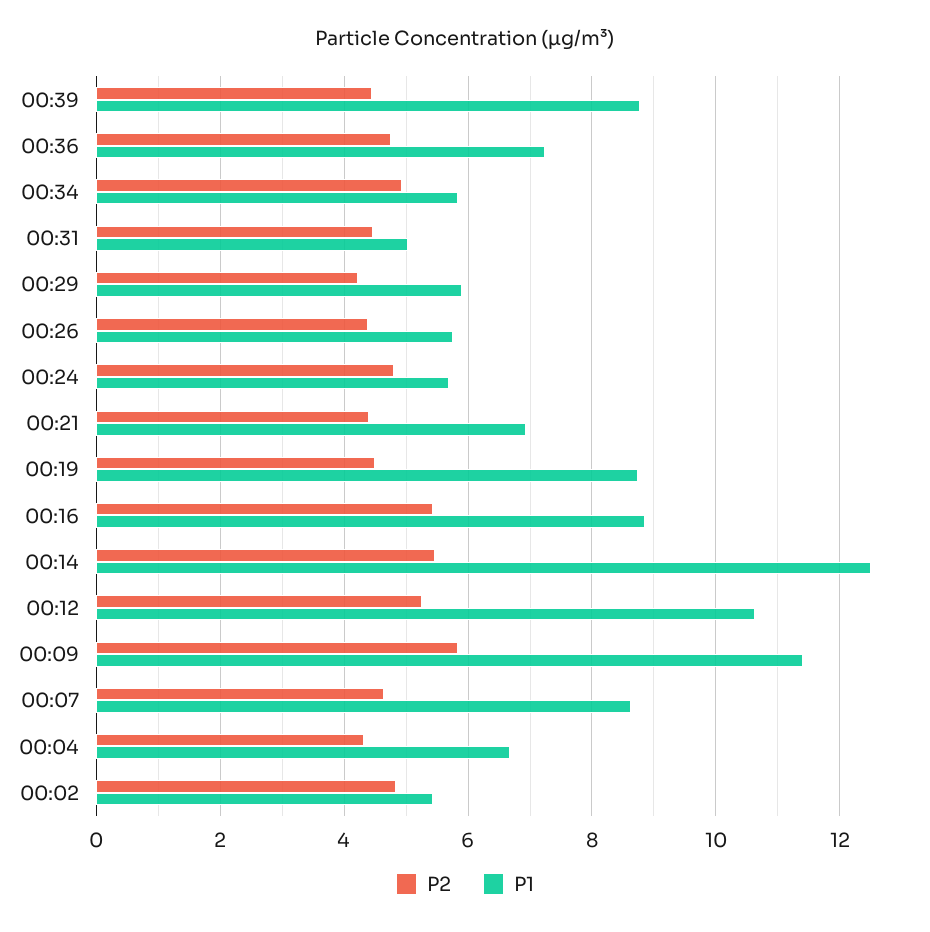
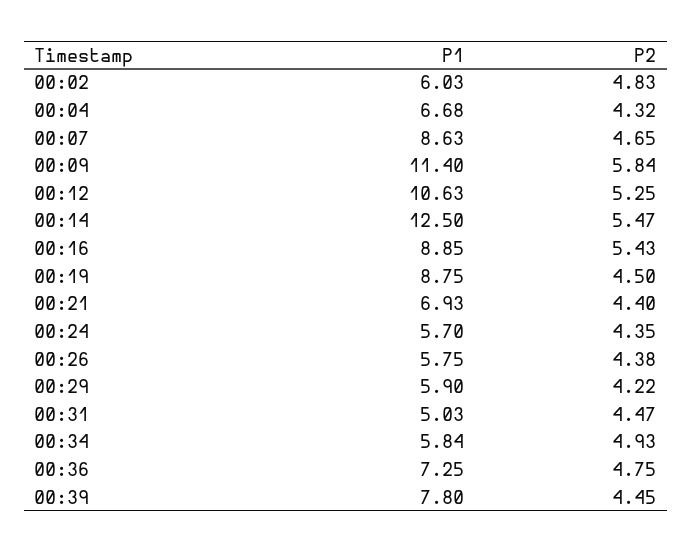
P1, 00:39: 8.8 -> 7.8
P2, 00:24: 4.8 -> 4.35
P1, 00:02: 5.4 -> 6.03

